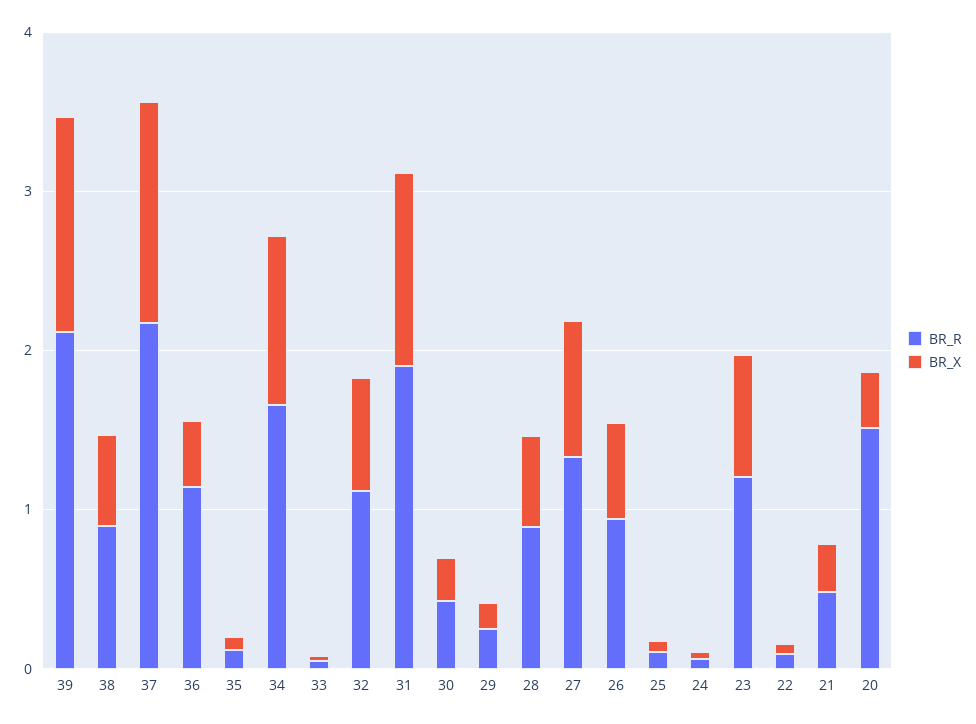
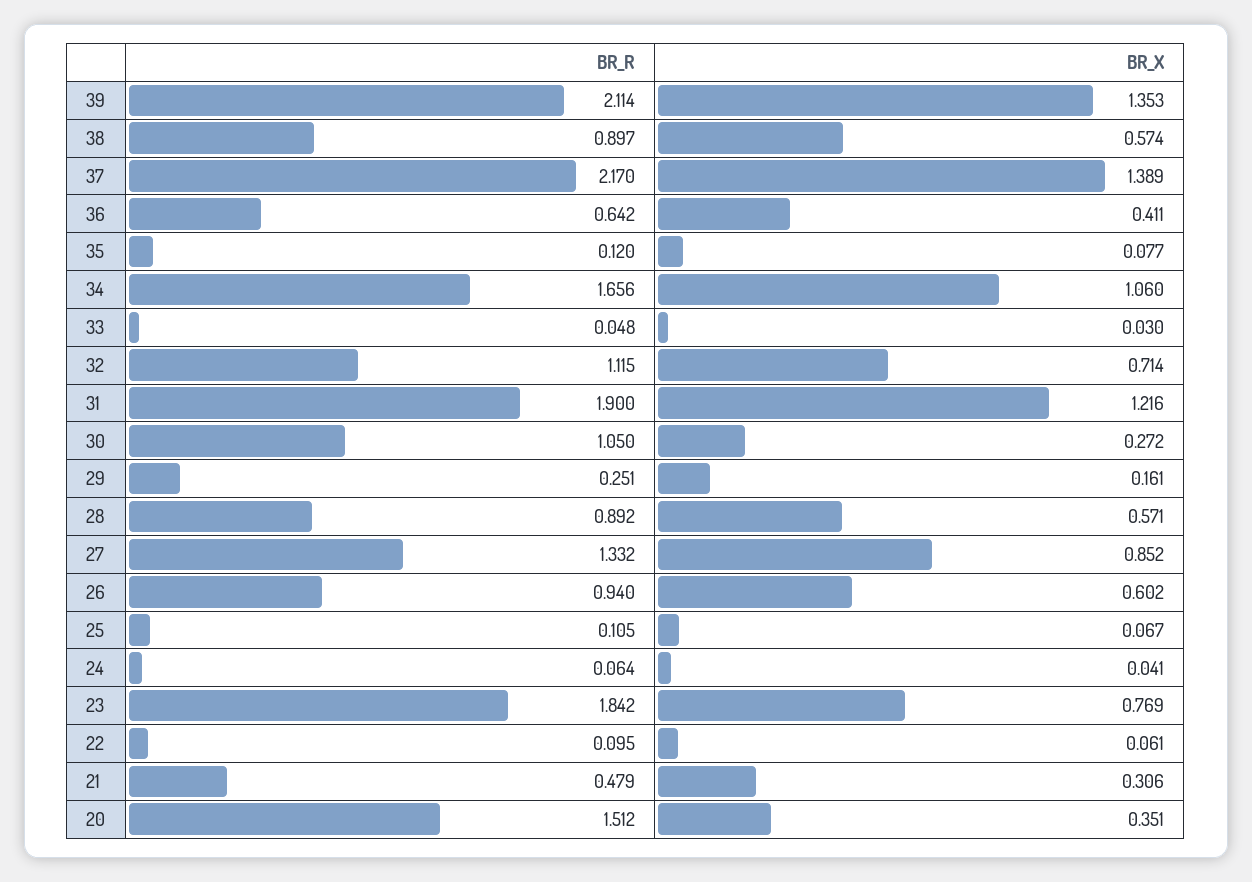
BR_R, 36: 1.2 -> 0.642
BR_R, 30: 0.4 -> 1.05
BR_R, 23: 1.2 -> 1.842

